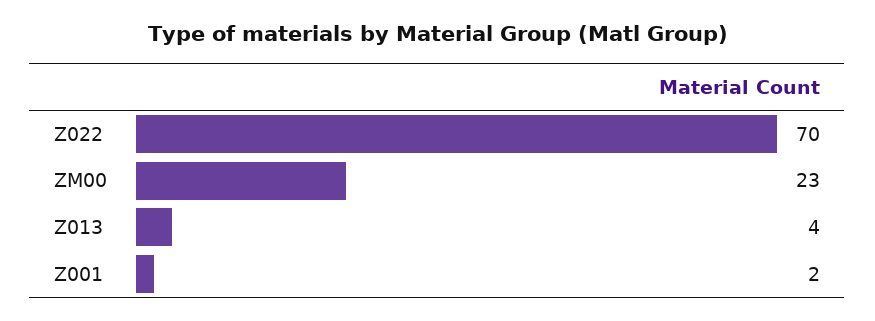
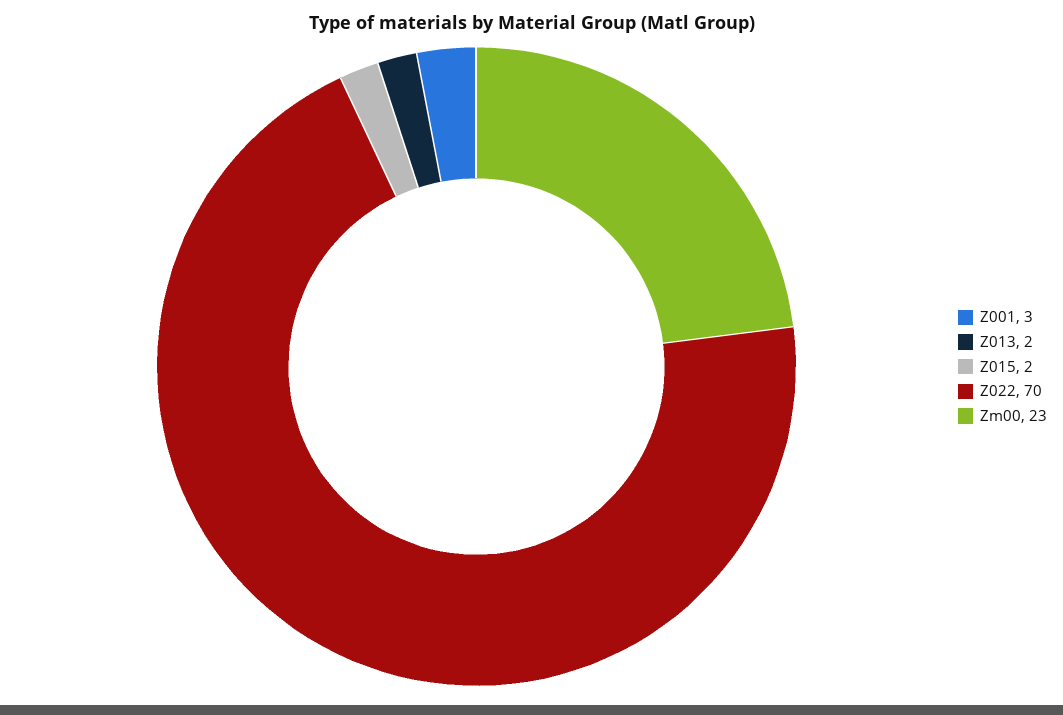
Z013: 4 -> 2
Z001: 2 -> 3
Z015: none -> 2

